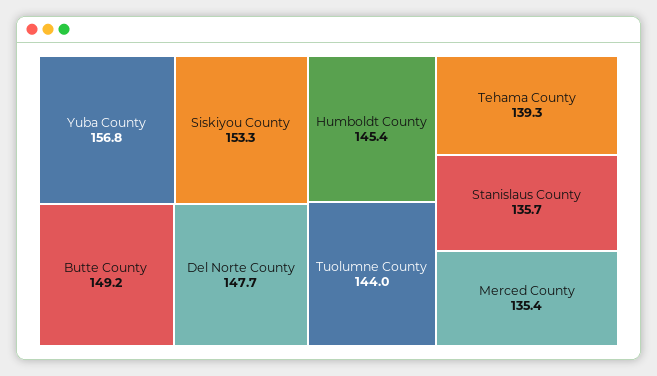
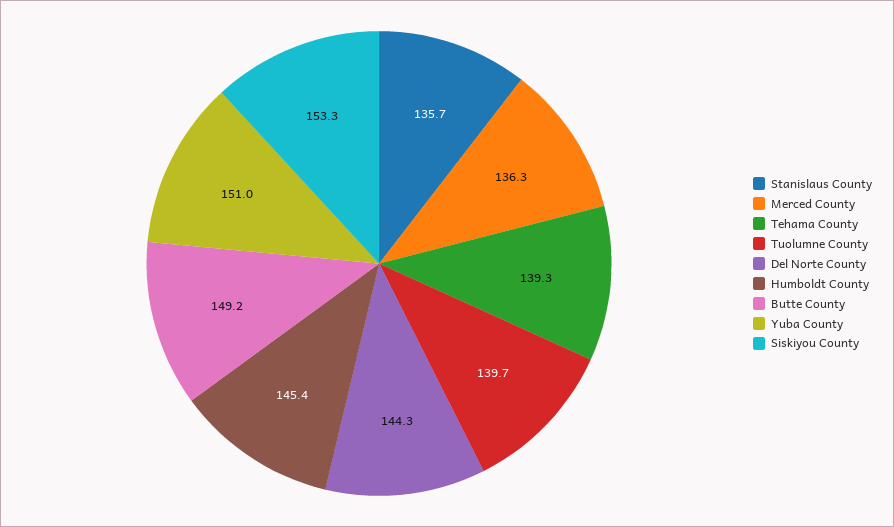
Yuba County: 156.8 -> 151
Del Norte County: 147.7 -> 144.3
Tuolumne County: 144 -> 139.7
Merced County: 135.4 -> 136.3

